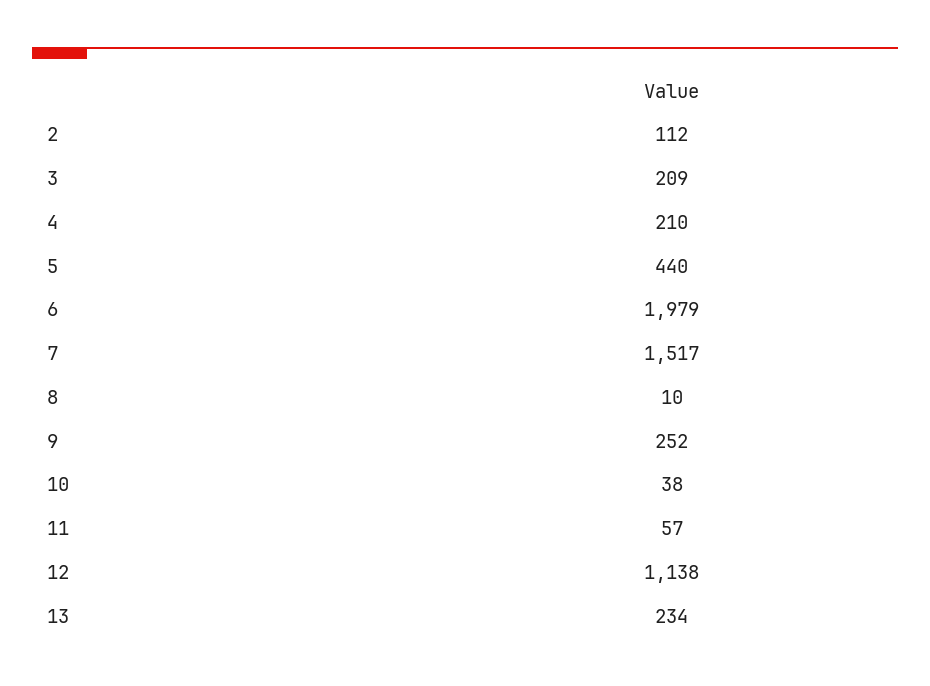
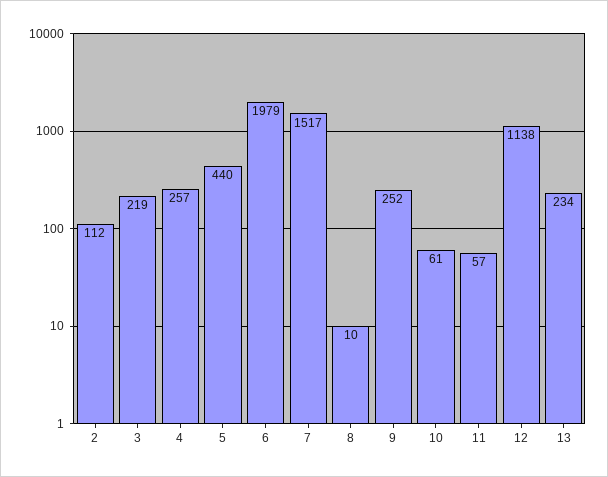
3: 209 -> 219
4: 210 -> 257
10: 38 -> 61

